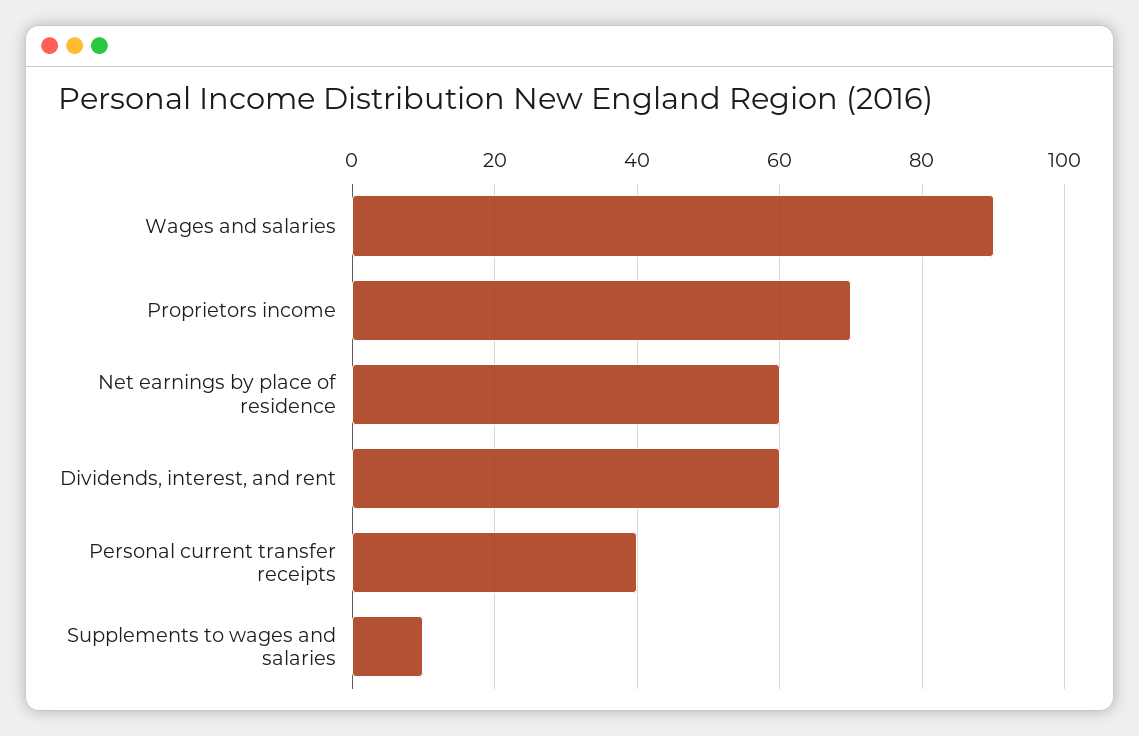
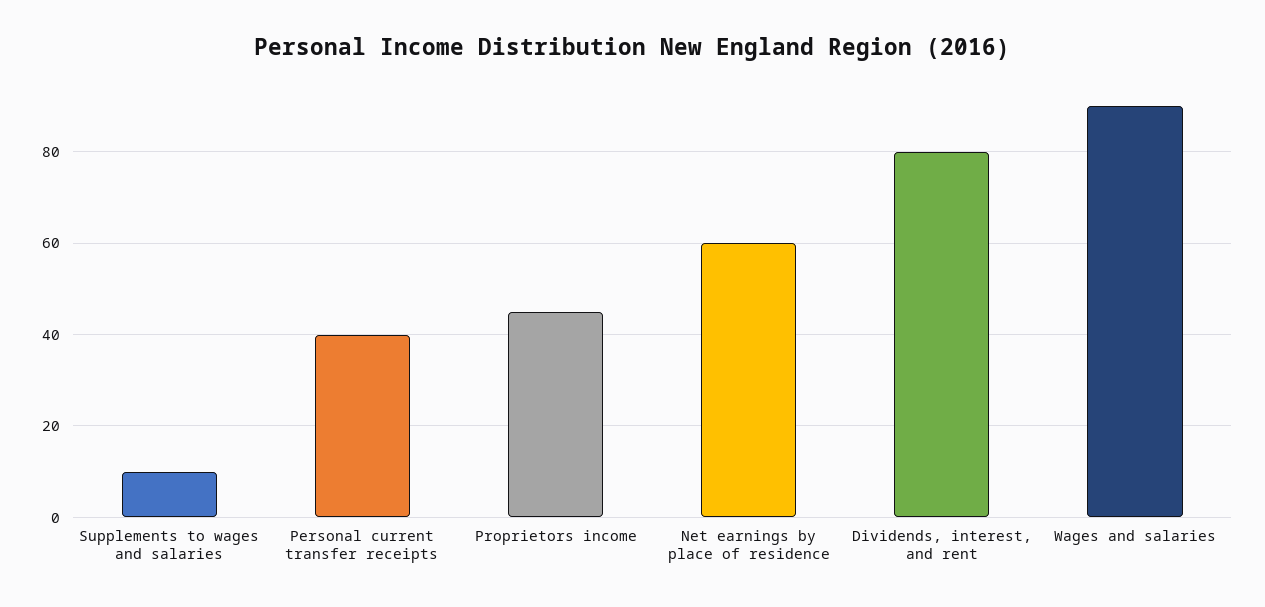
Proprietors income: 70 -> 45
Dividends, interest, and rent: 60 -> 80

